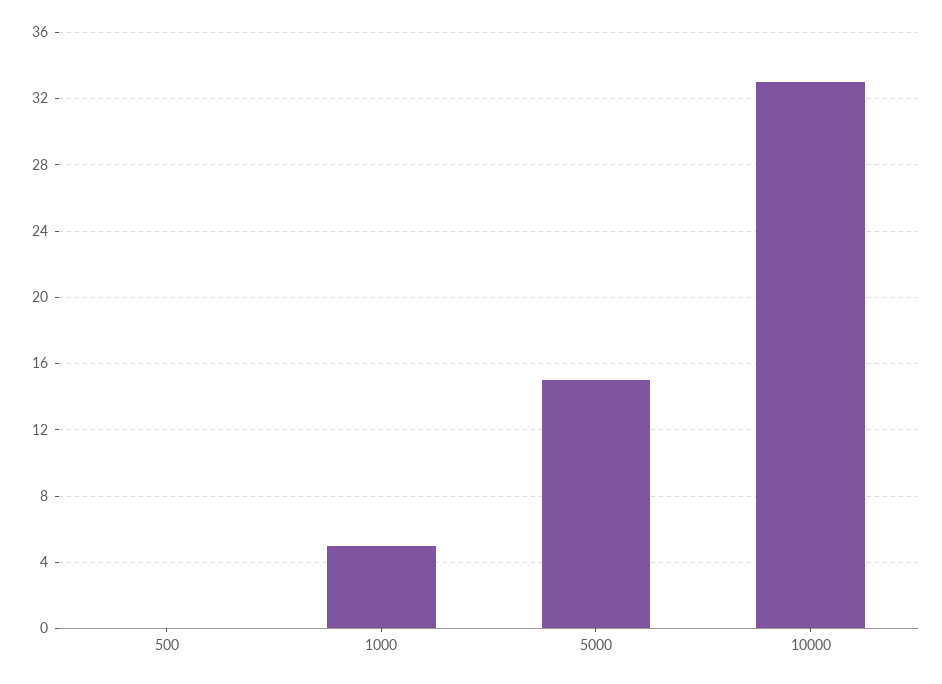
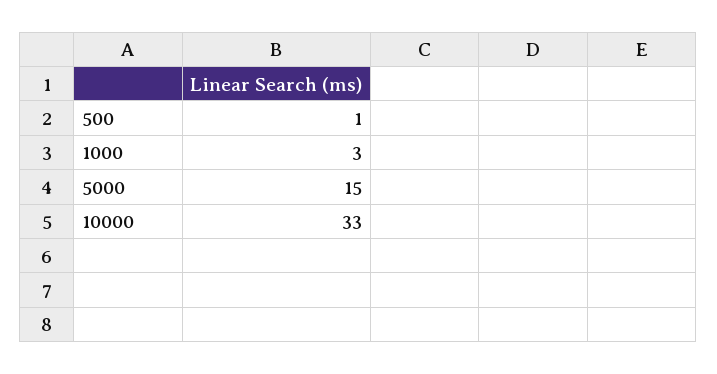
500: 0 -> 1
1000: 5 -> 3

